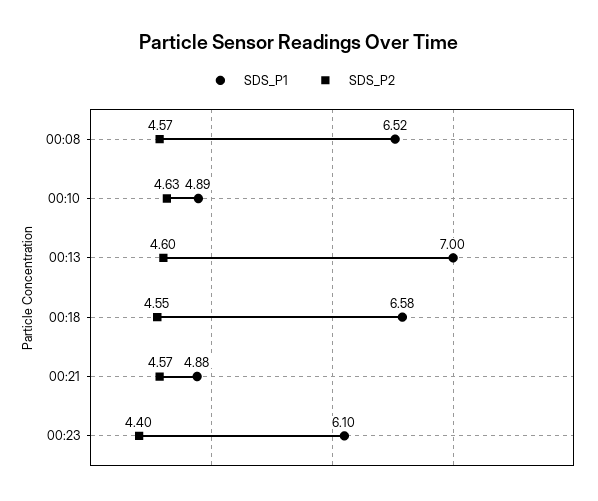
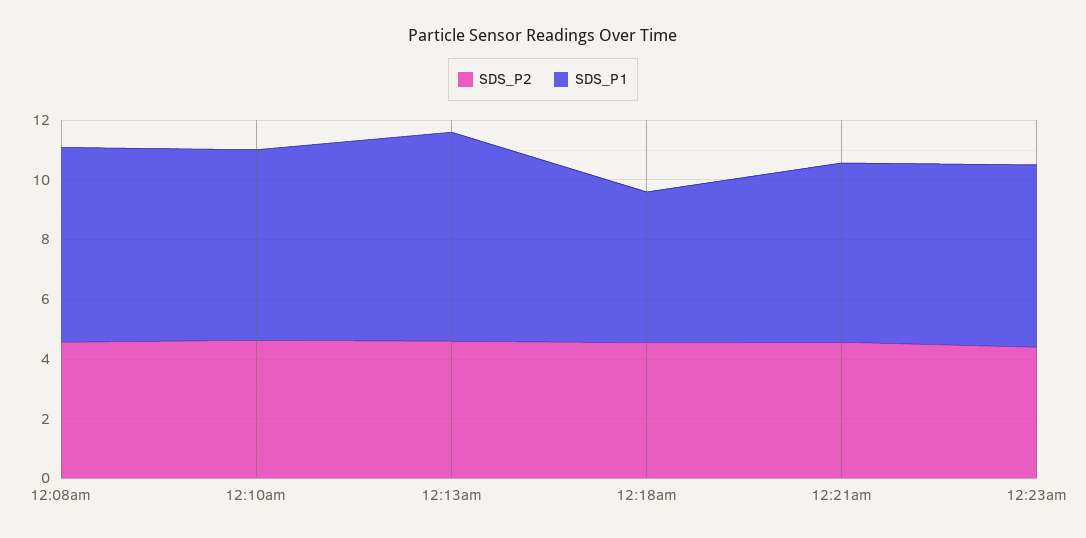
SDS_P1, 00:10: 4.89 -> 6.5
SDS_P1, 00:18: 6.58 -> 5
SDS_P1, 00:21: 4.88 -> 6

